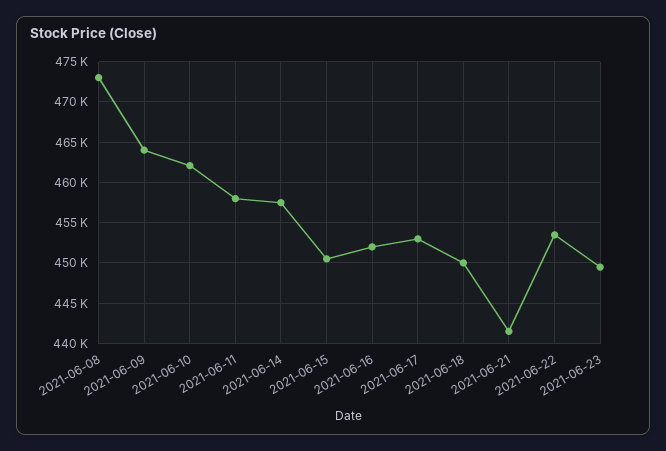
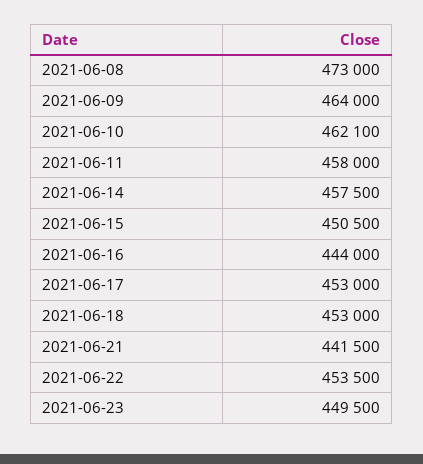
2021-06-16: 452000 -> 444000
2021-06-18: 450000 -> 453000

